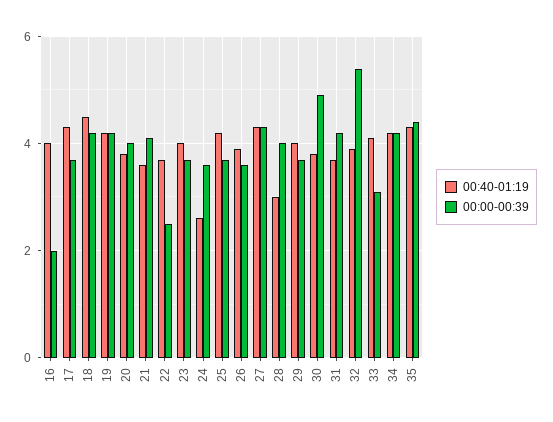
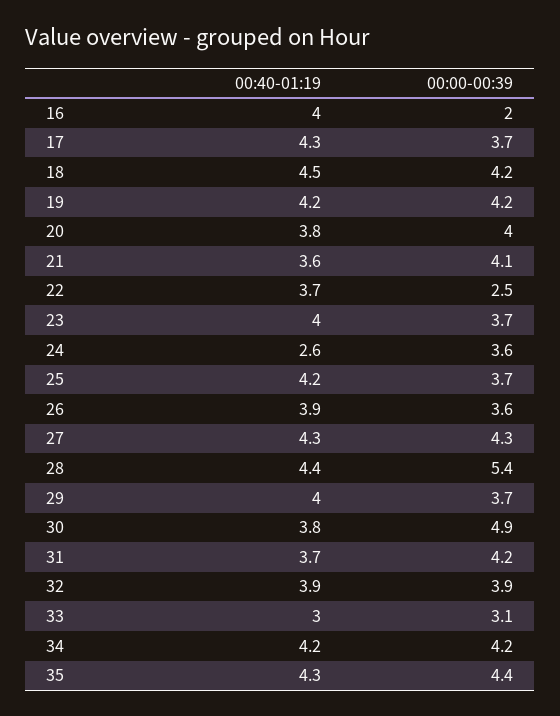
00:40-01:19, 28: 3 -> 4.4
00:00-00:39, 28: 4 -> 5.4
00:00-00:39, 32: 5.5 -> 3.9
00:40-01:19, 33: 4 -> 3

